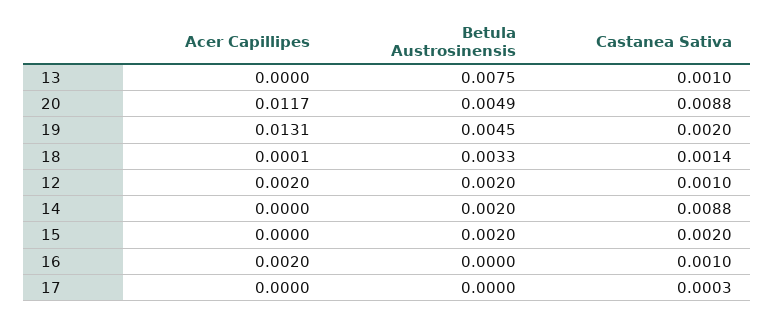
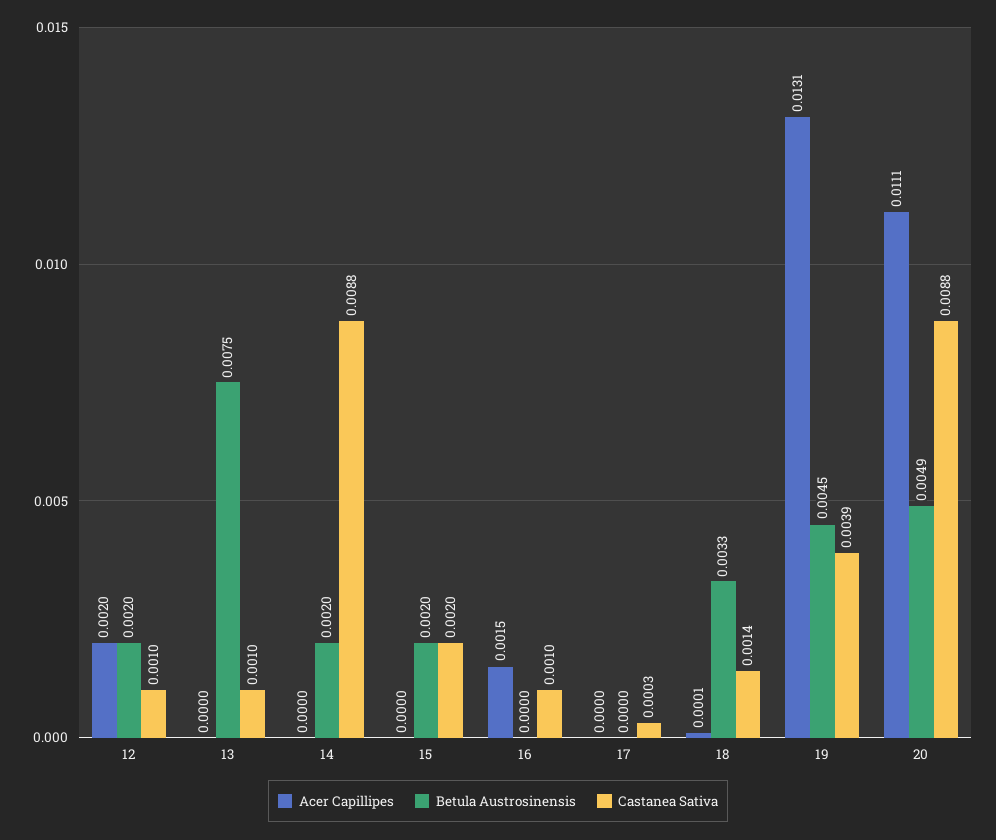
Acer Capillipes, 20: 0.0117 -> 0.0111
Castanea Sativa, 19: 0.002 -> 0.0039
Acer Capillipes, 16: 0.002 -> 0.0015

